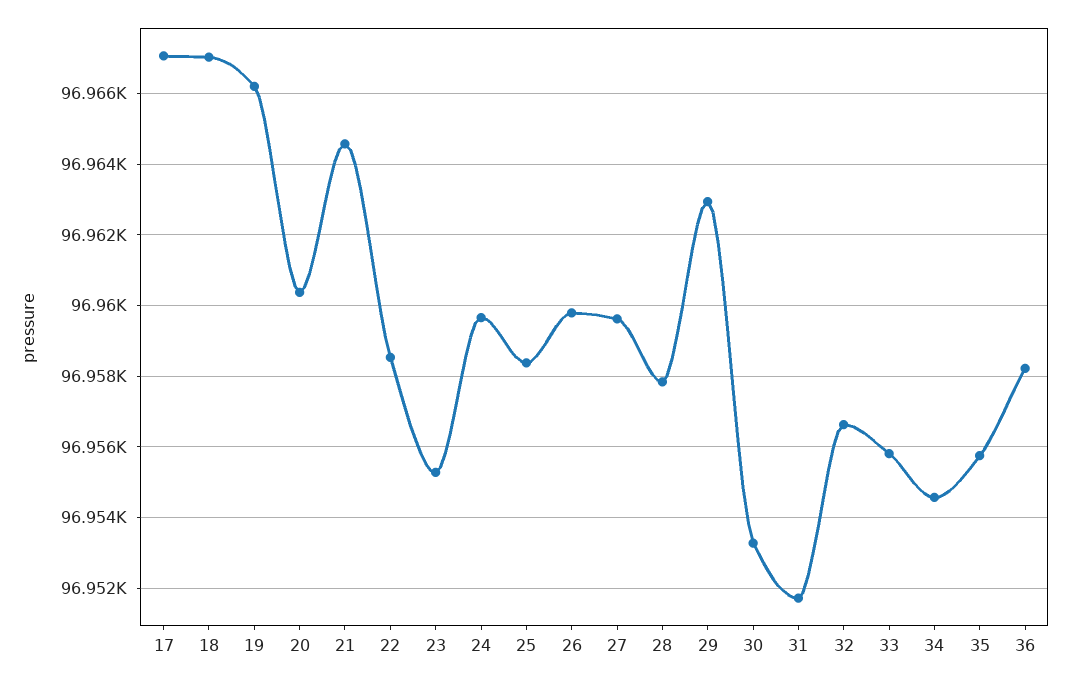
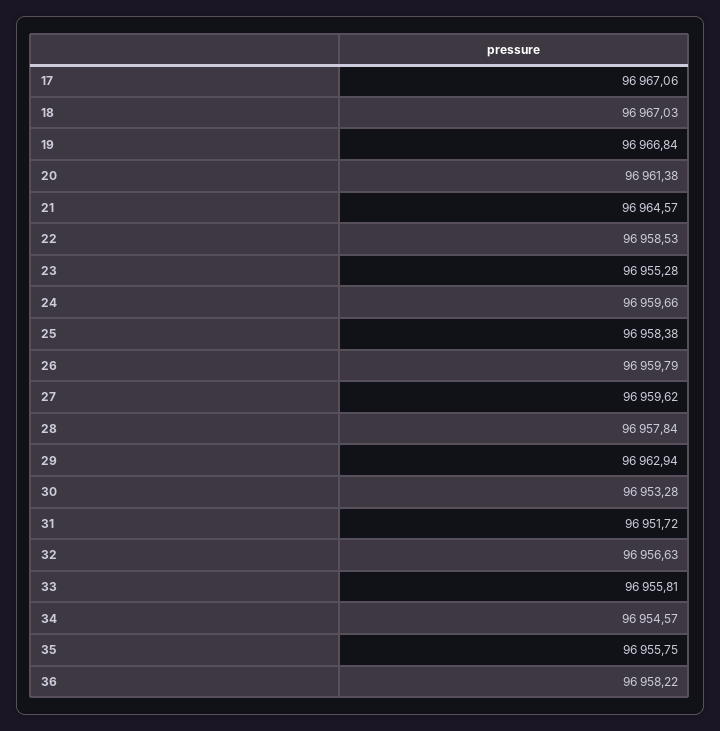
19: 96966.2 -> 96966.84
20: 96960.4 -> 96961.38

